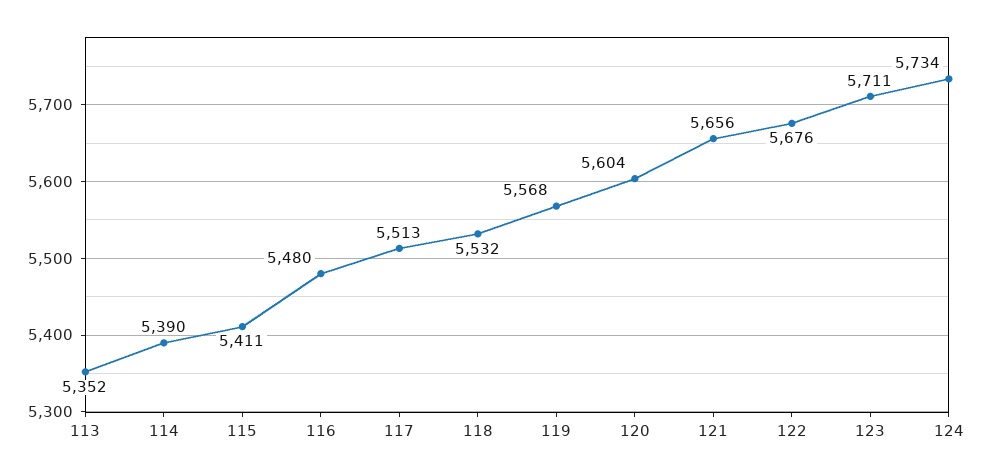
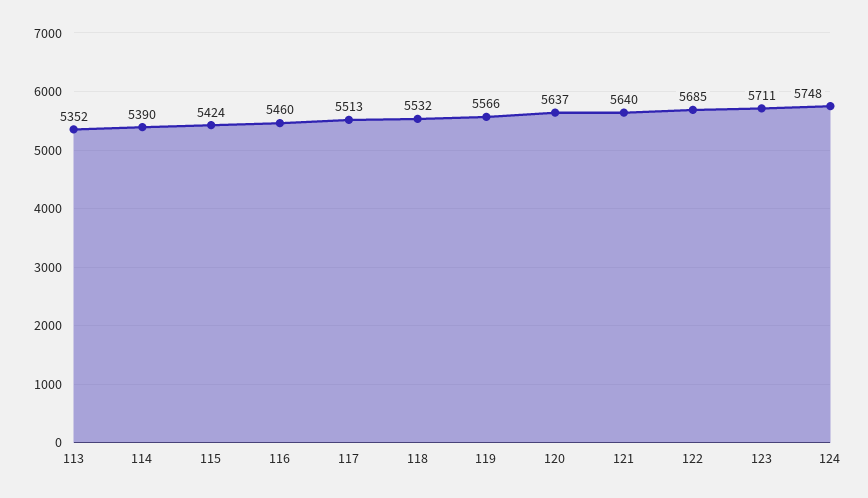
115: 5411 -> 5424
116: 5480 -> 5460
119: 5568 -> 5566
120: 5604 -> 5637
121: 5656 -> 5640
122: 5676 -> 5685
124: 5734 -> 5748

